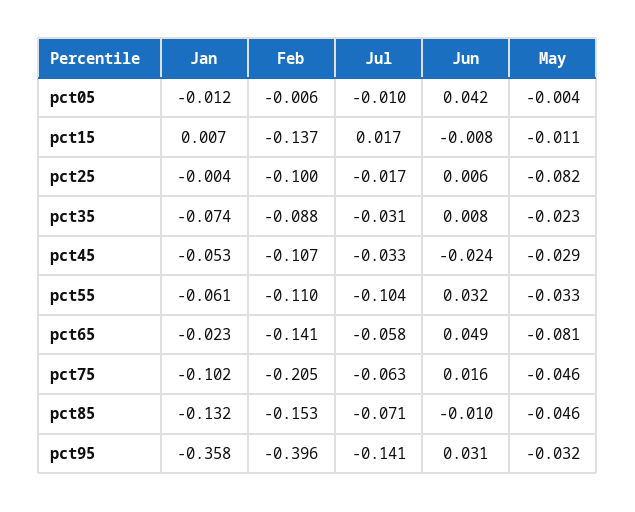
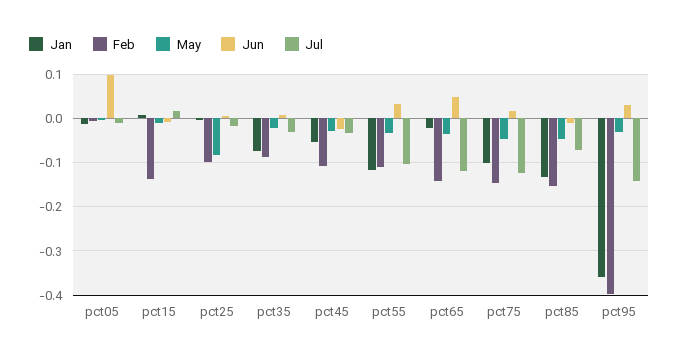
Jun, pct05: 0.042 -> 0.1
Jan, pct55: -0.061 -> -0.12
Jul, pct65: -0.058 -> -0.12
May, pct65: -0.081 -> -0.04
Feb, pct75: -0.205 -> -0.14
Jul, pct75: -0.063 -> -0.12

